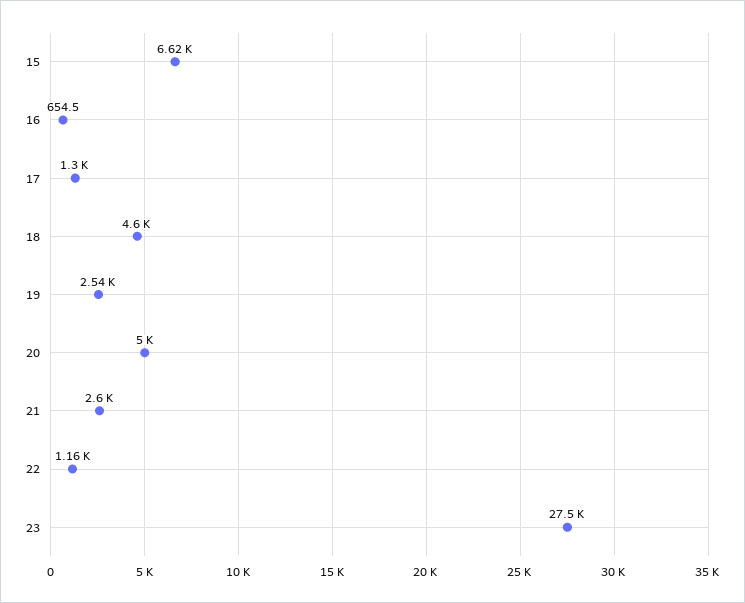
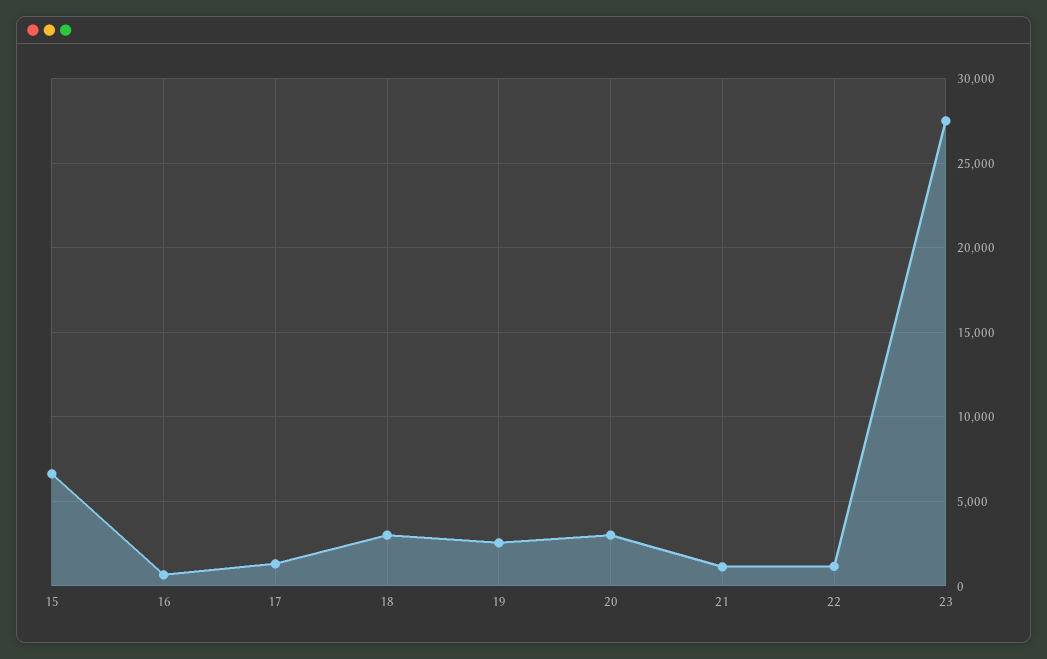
18: 4600 -> 3000
20: 5000 -> 3000
21: 2600 -> 1000

